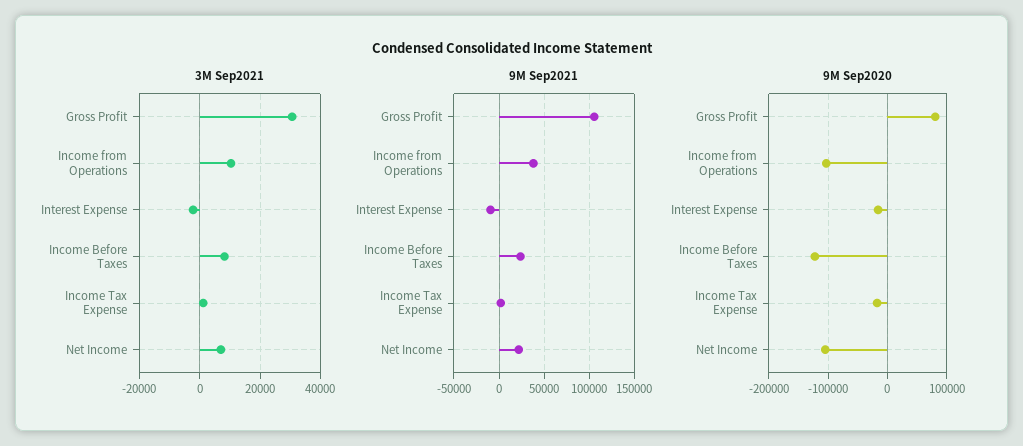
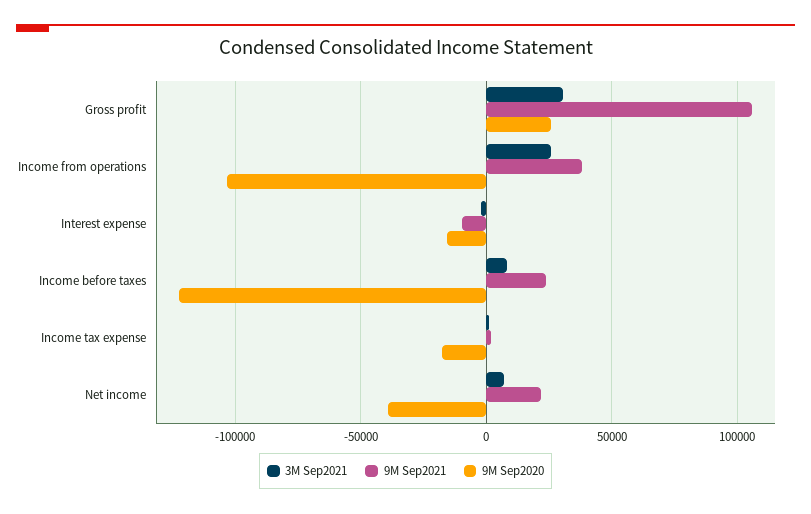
3M Sep2021, Income from Operations: 10000 -> 25000
9M Sep2020, Gross Profit: 80000 -> 25000
9M Sep2020, Net Income: -100000 -> -40000

